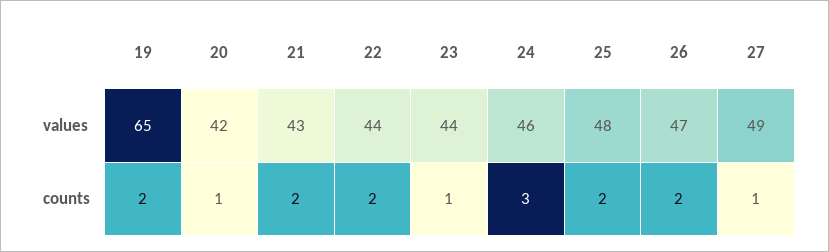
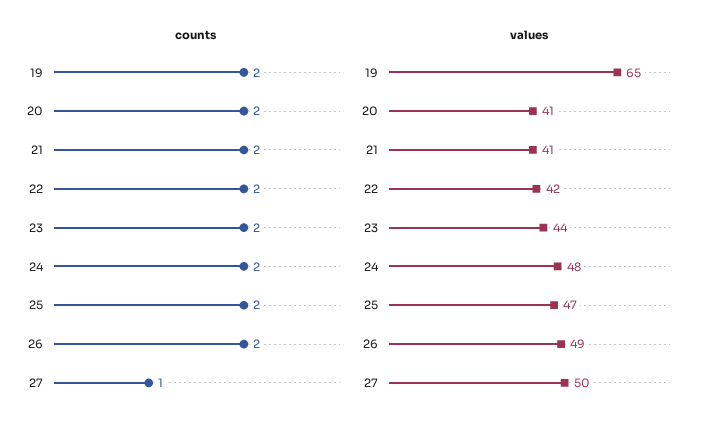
values, 20: 42 -> 41
values, 21: 43 -> 41
values, 22: 44 -> 42
values, 24: 46 -> 48
values, 25: 48 -> 47
values, 26: 47 -> 49
values, 27: 49 -> 50
counts, 20: 1 -> 2
counts, 23: 1 -> 2
counts, 24: 3 -> 2

